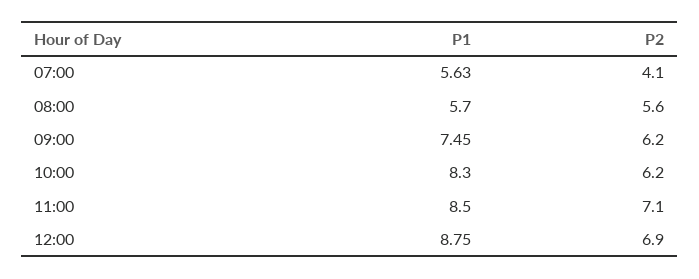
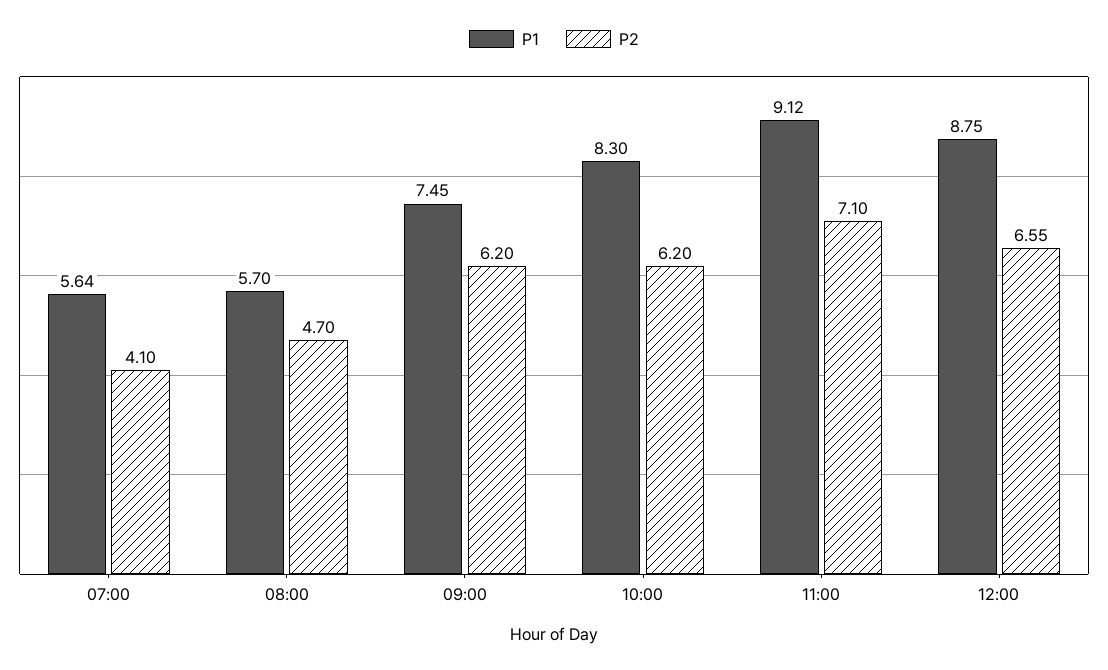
P1, 07:00: 5.63 -> 5.64
P2, 08:00: 5.6 -> 4.7
P1, 11:00: 8.5 -> 9.12
P2, 12:00: 6.9 -> 6.55

